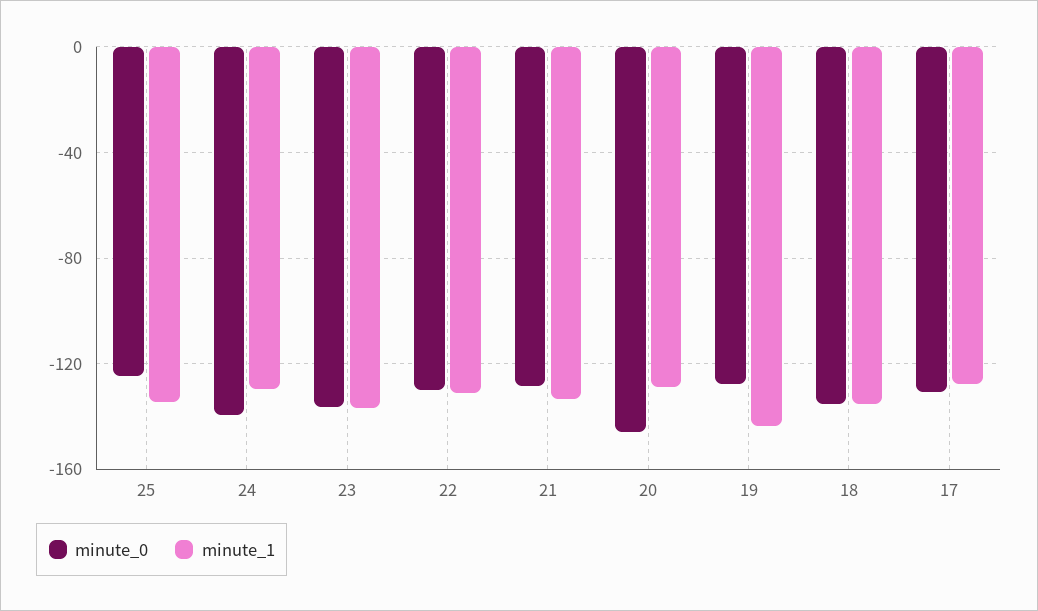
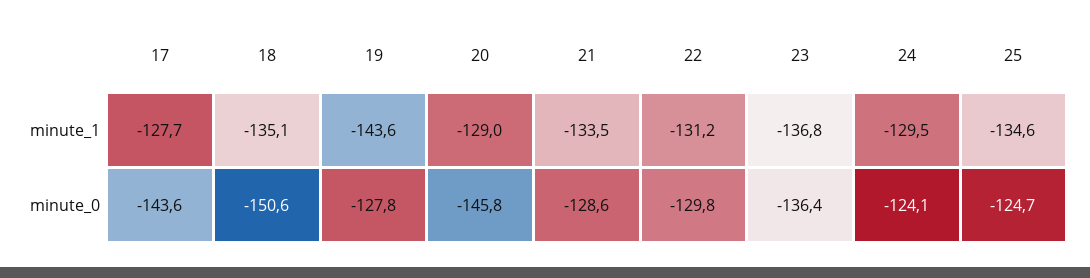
minute_0, 24: -140 -> -124.1
minute_0, 18: -135 -> -150.6
minute_0, 17: -130 -> -143.6

